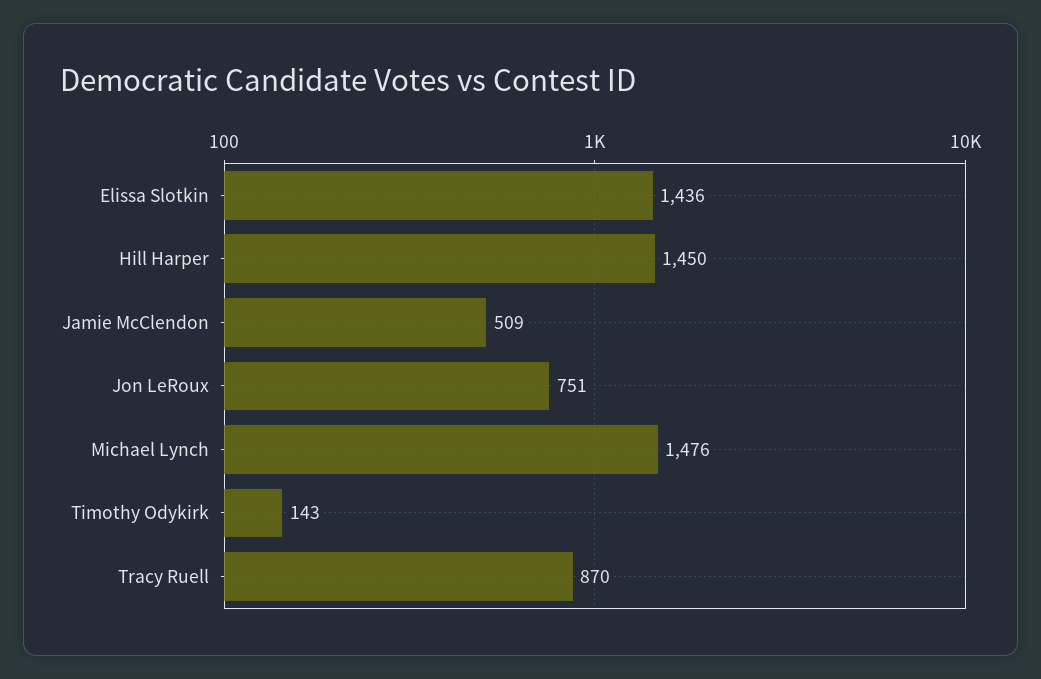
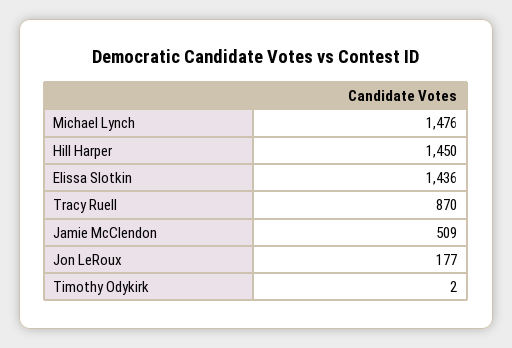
Jon LeRoux: 751 -> 177
Timothy Odykirk: 143 -> 2

